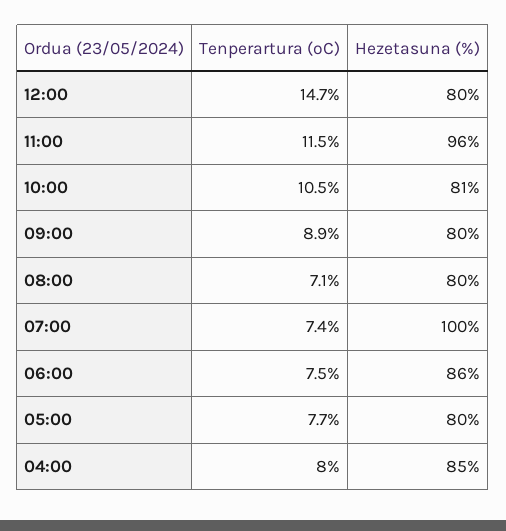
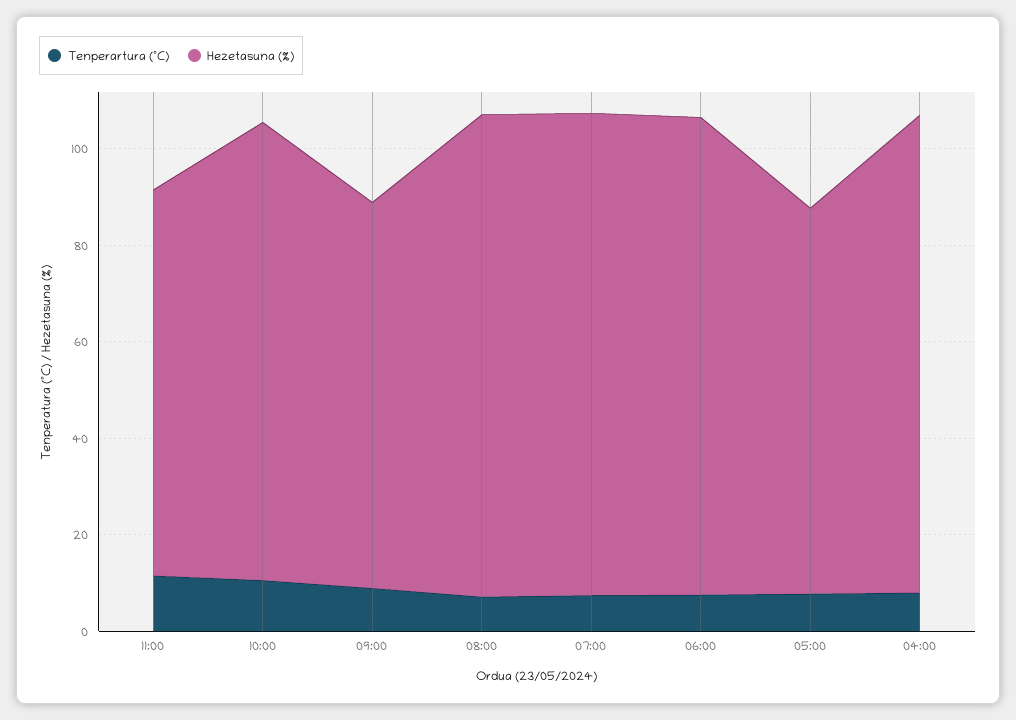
Tenperartura (ºC), 12:00: 14.7 -> none
Hezetasuna (%), 12:00: 80 -> none
Hezetasuna (%), 11:00: 96 -> 80
Hezetasuna (%), 10:00: 81 -> 95
Hezetasuna (%), 08:00: 80 -> 100
Hezetasuna (%), 06:00: 86 -> 100
Hezetasuna (%), 04:00: 85 -> 100

